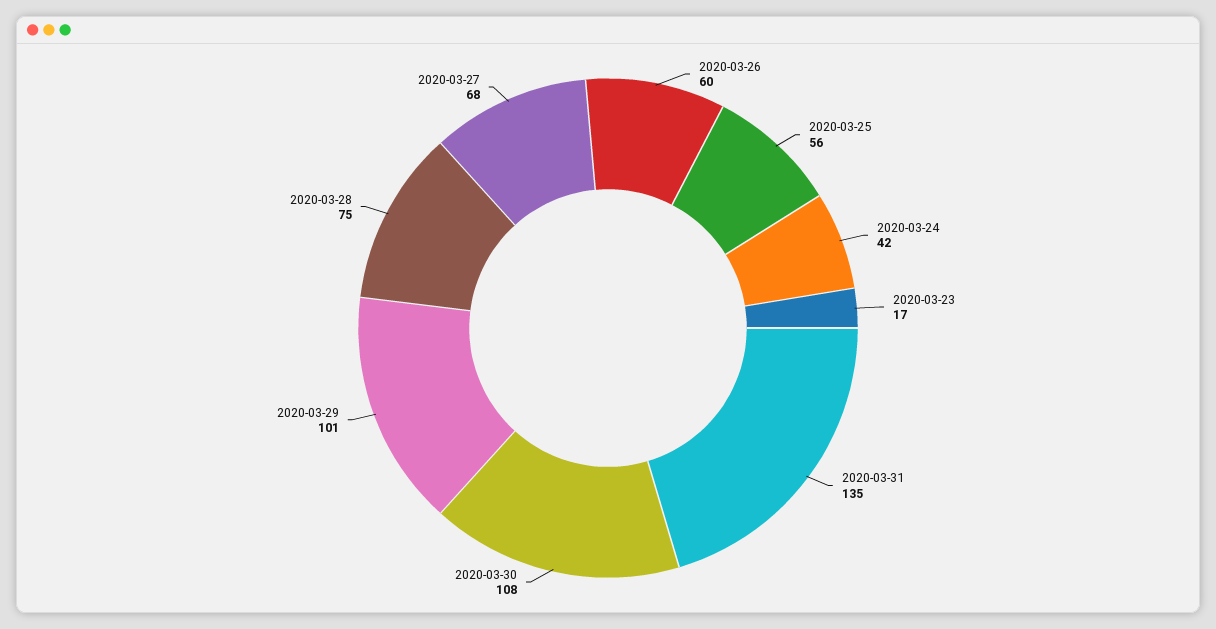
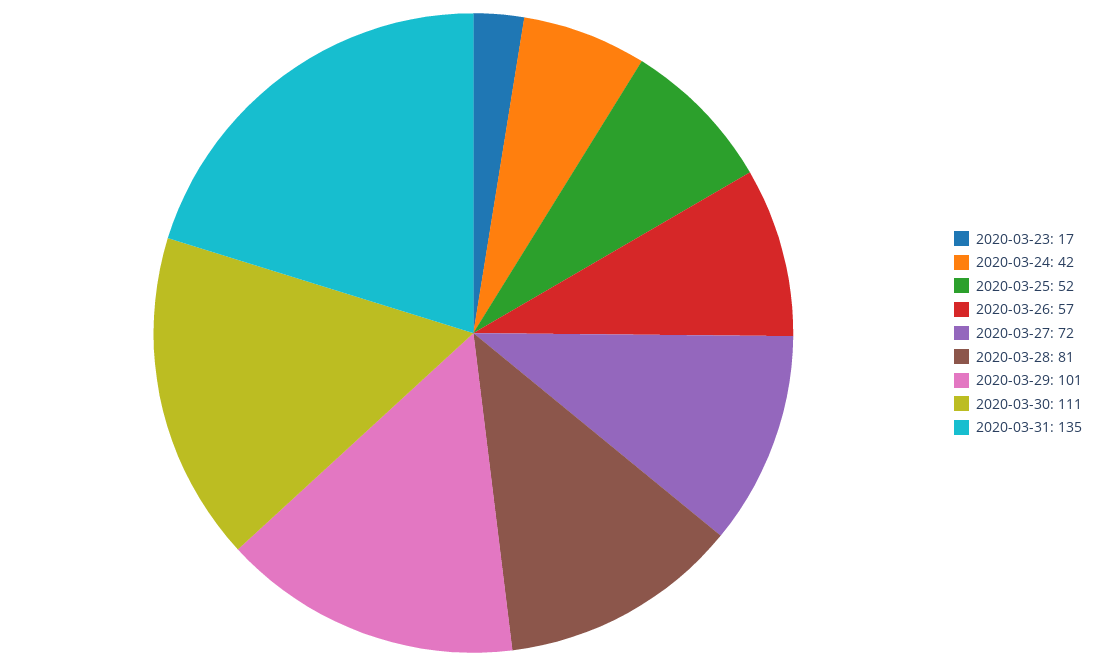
2020-03-26: 60 -> 57
2020-03-25: 56 -> 52
2020-03-30: 108 -> 111
2020-03-28: 75 -> 81
2020-03-27: 68 -> 72

